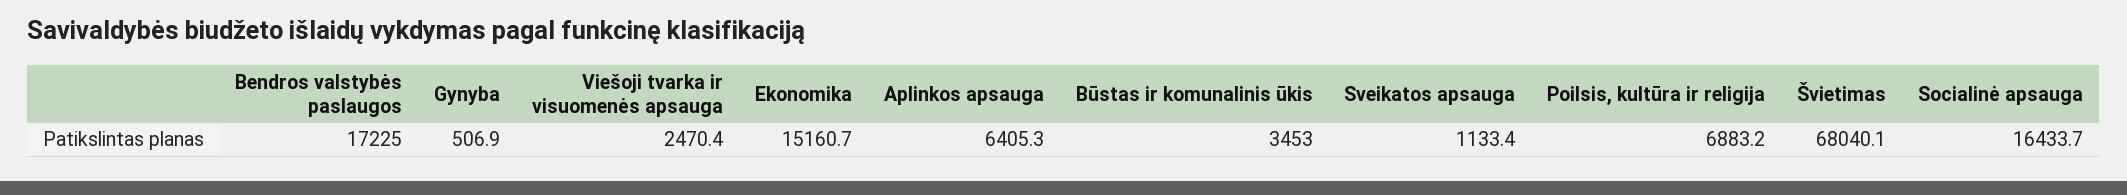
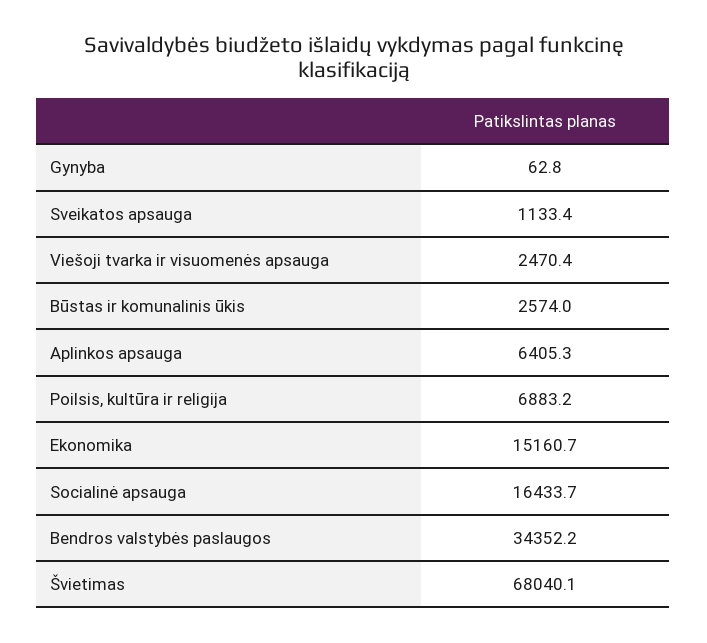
Bendros valstybės paslaugos: 17225 -> 34352.2
Gynyba: 506.9 -> 62.8
Būstas ir komunalinis ūkis: 3453 -> 2574

